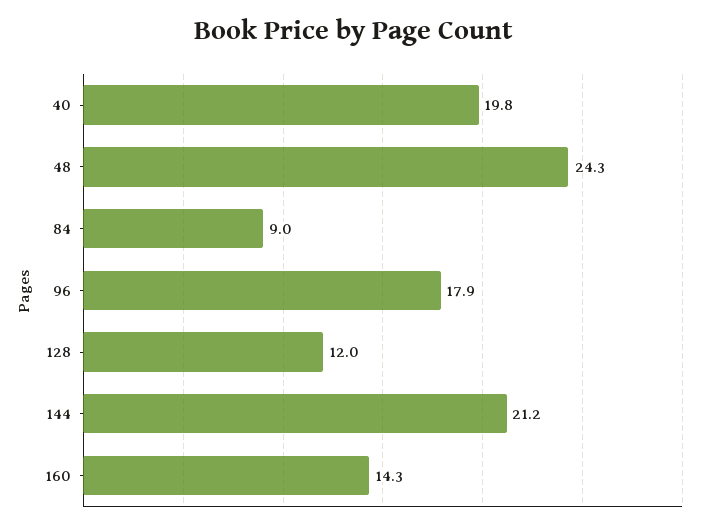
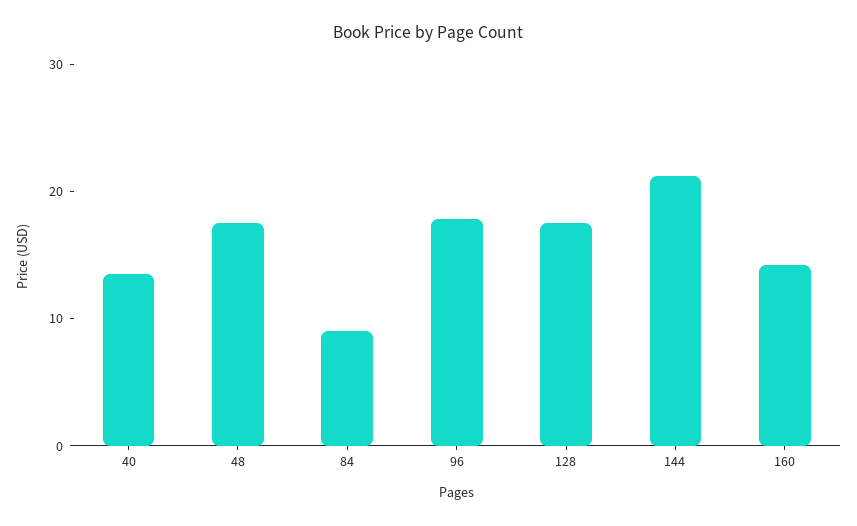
40: 19.8 -> 14
48: 24.3 -> 18
128: 12 -> 18

